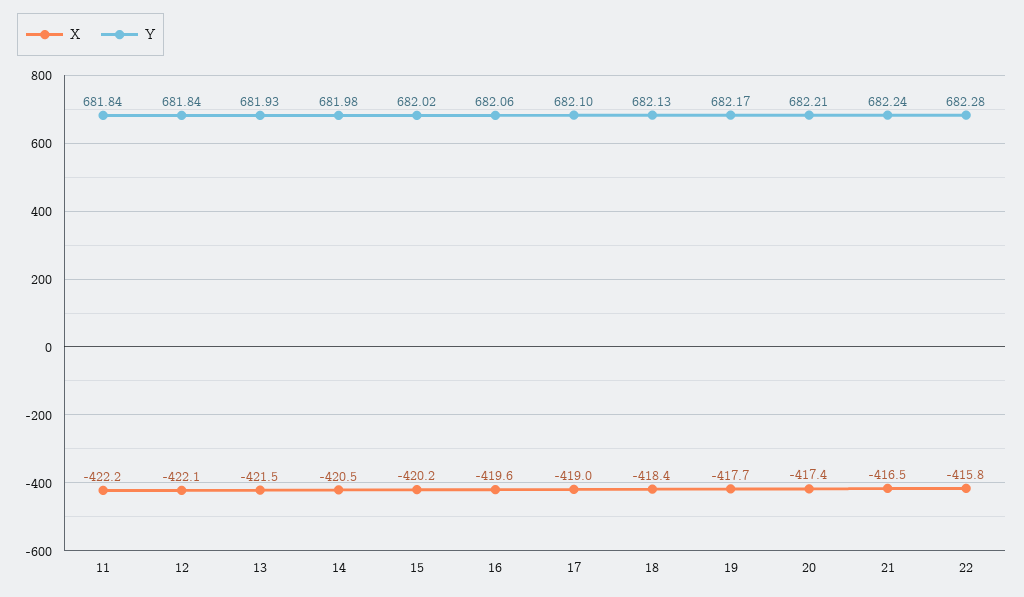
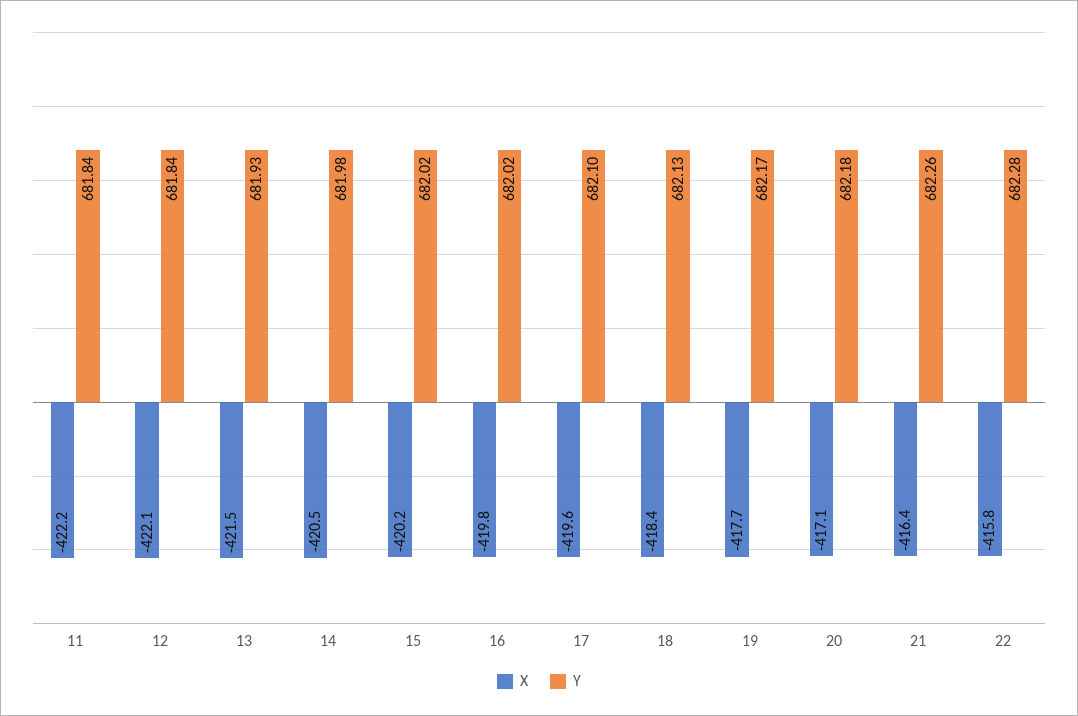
X, 16: -419.6 -> -419.8
Y, 16: 682.06 -> 682.02
X, 17: -419 -> -419.6
X, 20: -417.4 -> -417.1
Y, 20: 682.21 -> 682.18
X, 21: -416.5 -> -416.4
Y, 21: 682.24 -> 682.26

